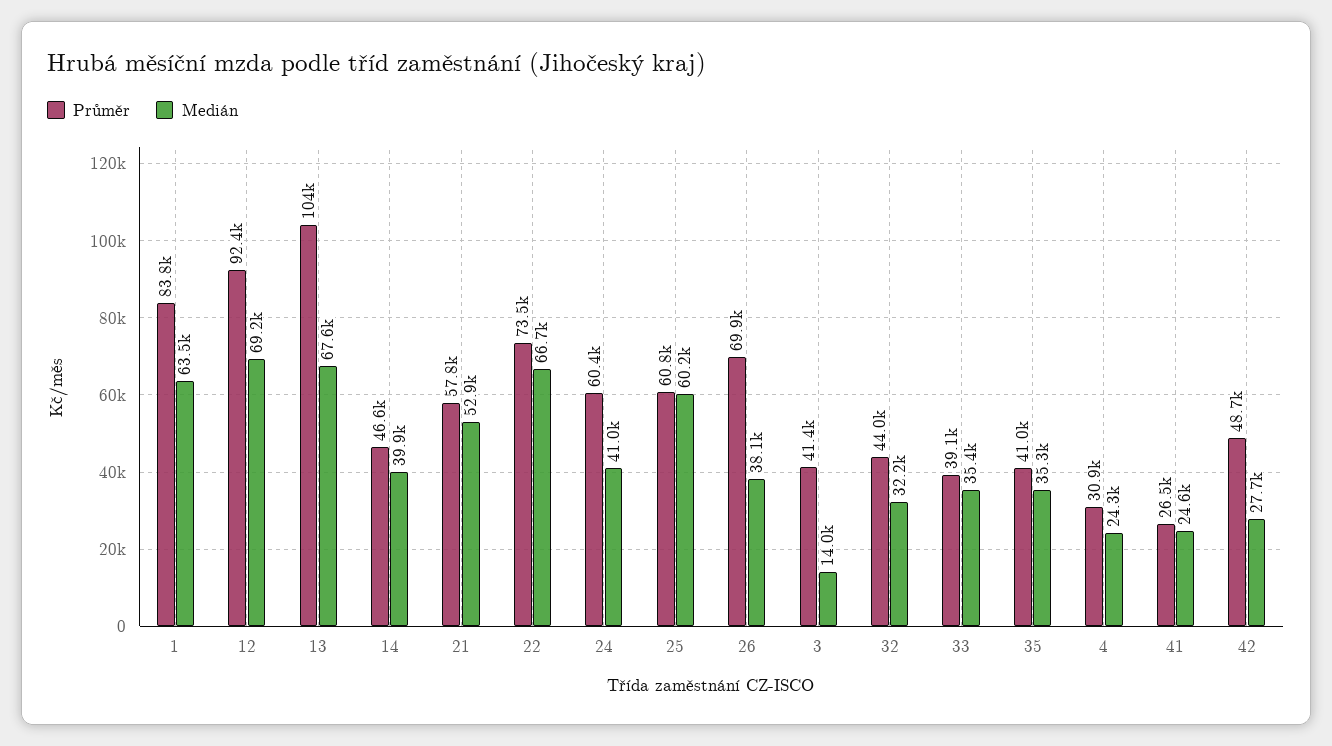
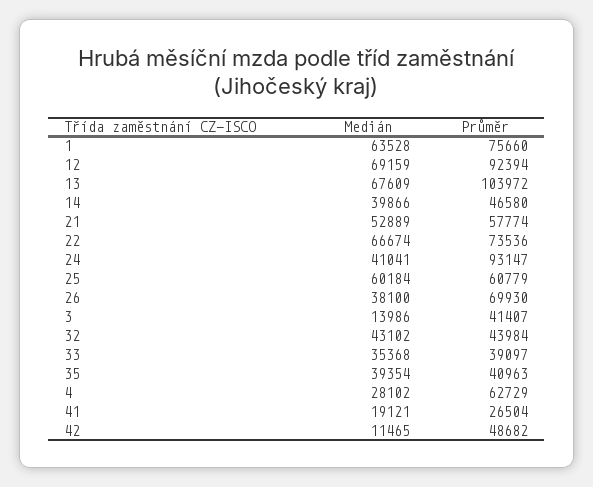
Průměr, 1: 83800 -> 75660
Průměr, 24: 60400 -> 93147
Medián, 32: 32200 -> 43102
Medián, 35: 35300 -> 39354
Průměr, 4: 30900 -> 62729
Medián, 4: 24300 -> 28102
Medián, 41: 24600 -> 19121
Medián, 42: 27700 -> 11465

